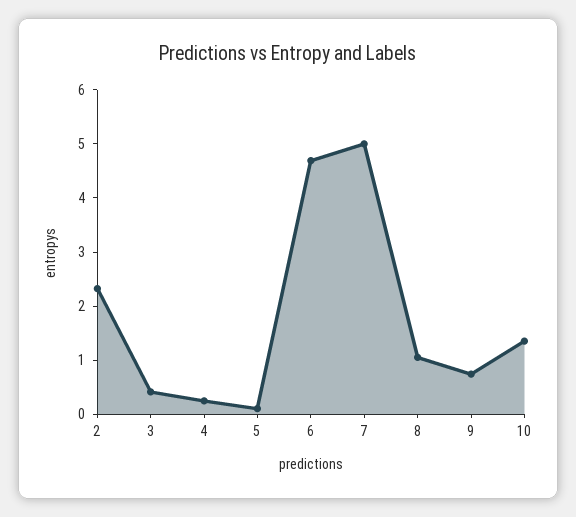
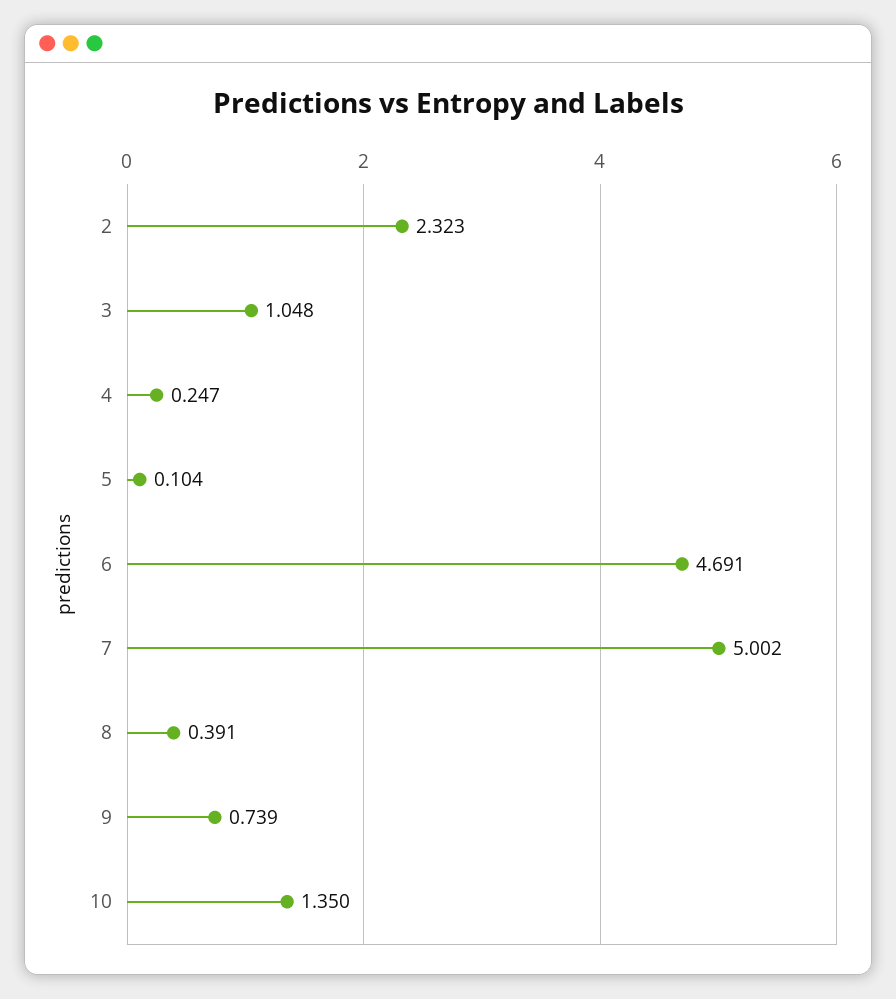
3: 0.4 -> 1.048
8: 1 -> 0.391

